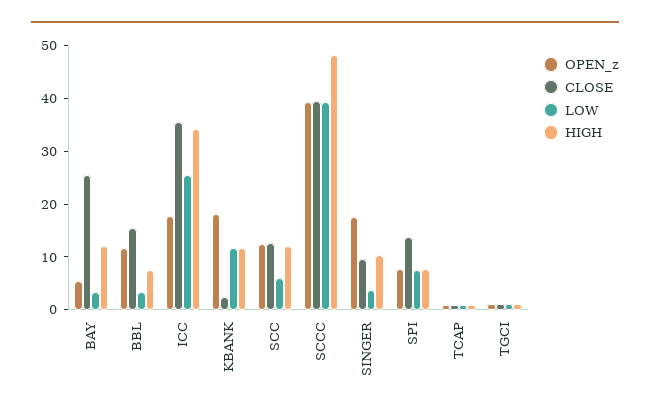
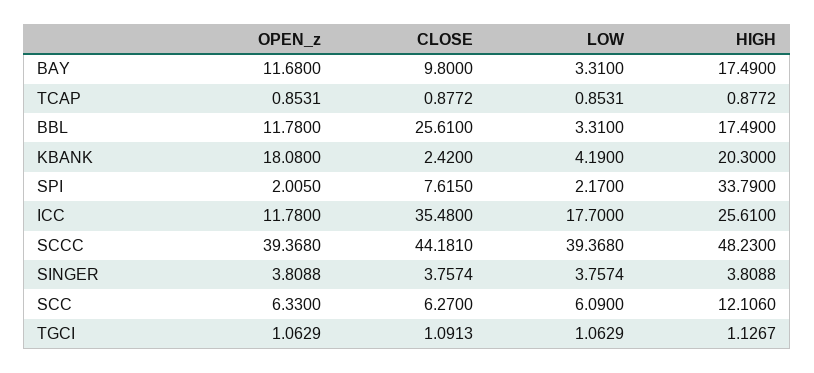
OPEN_z, BAY: 6 -> 11.68
CLOSE, BAY: 26 -> 9.8
HIGH, BAY: 12 -> 17.49
CLOSE, BBL: 16 -> 25.61
HIGH, BBL: 8 -> 17.49
OPEN_z, ICC: 18 -> 11.78
LOW, ICC: 26 -> 17.7
HIGH, ICC: 34 -> 25.61
LOW, KBANK: 12 -> 4.19
HIGH, KBANK: 12 -> 20.3
OPEN_z, SCC: 12 -> 6.33
CLOSE, SCC: 12 -> 6.27
CLOSE, SCCC: 40 -> 44.181
OPEN_z, SINGER: 18 -> 3.8088
CLOSE, SINGER: 10 -> 3.7574
HIGH, SINGER: 10 -> 3.8088
OPEN_z, SPI: 8 -> 2.005
CLOSE, SPI: 14 -> 7.615
LOW, SPI: 8 -> 2.17
HIGH, SPI: 8 -> 33.79

